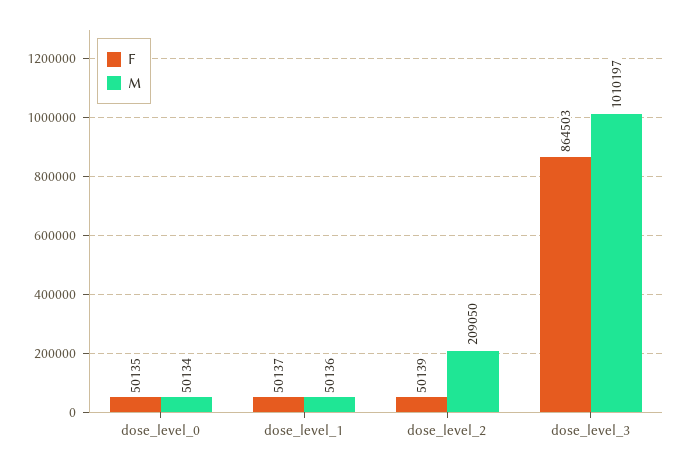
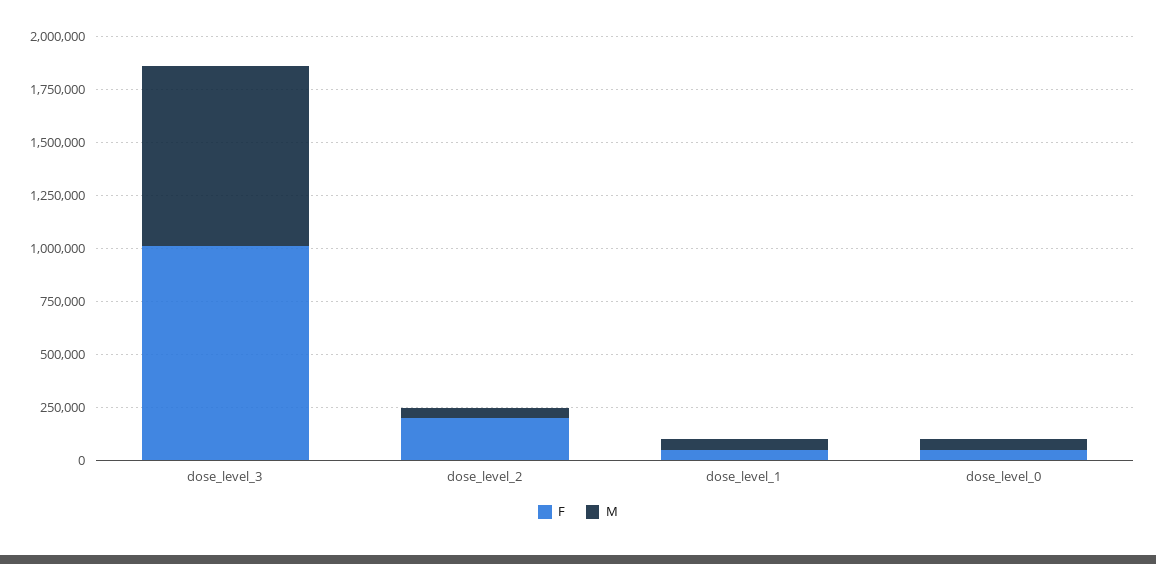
F, dose_level_2: 50139 -> 200000
M, dose_level_2: 209050 -> 50000
F, dose_level_3: 864503 -> 1000000
M, dose_level_3: 1010197 -> 850000

